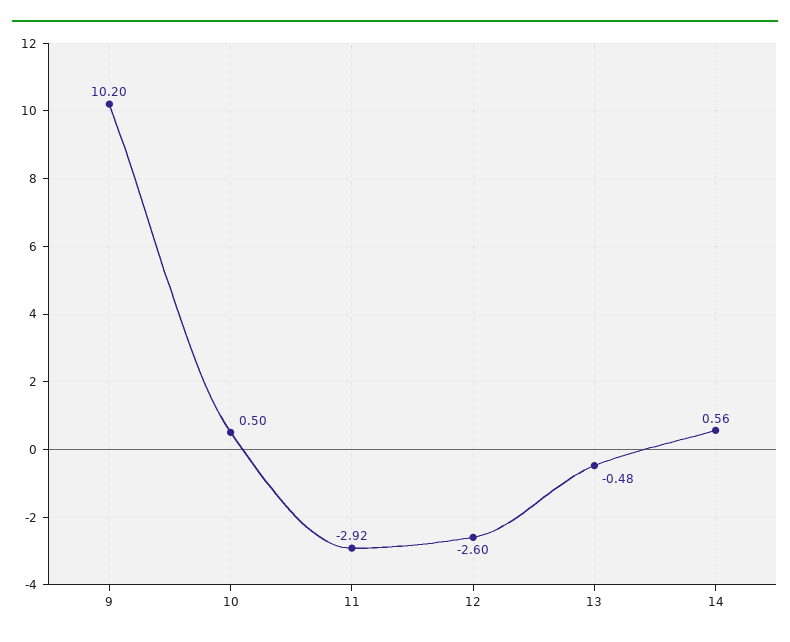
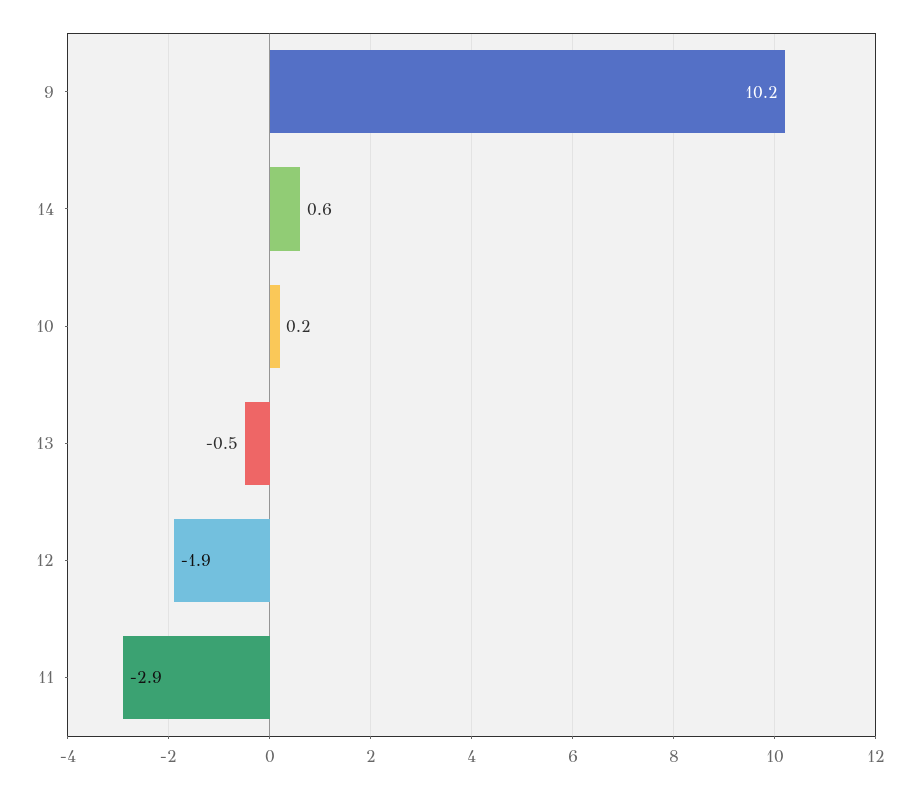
10: 0.5 -> 0.2
12: -2.6 -> -1.9

